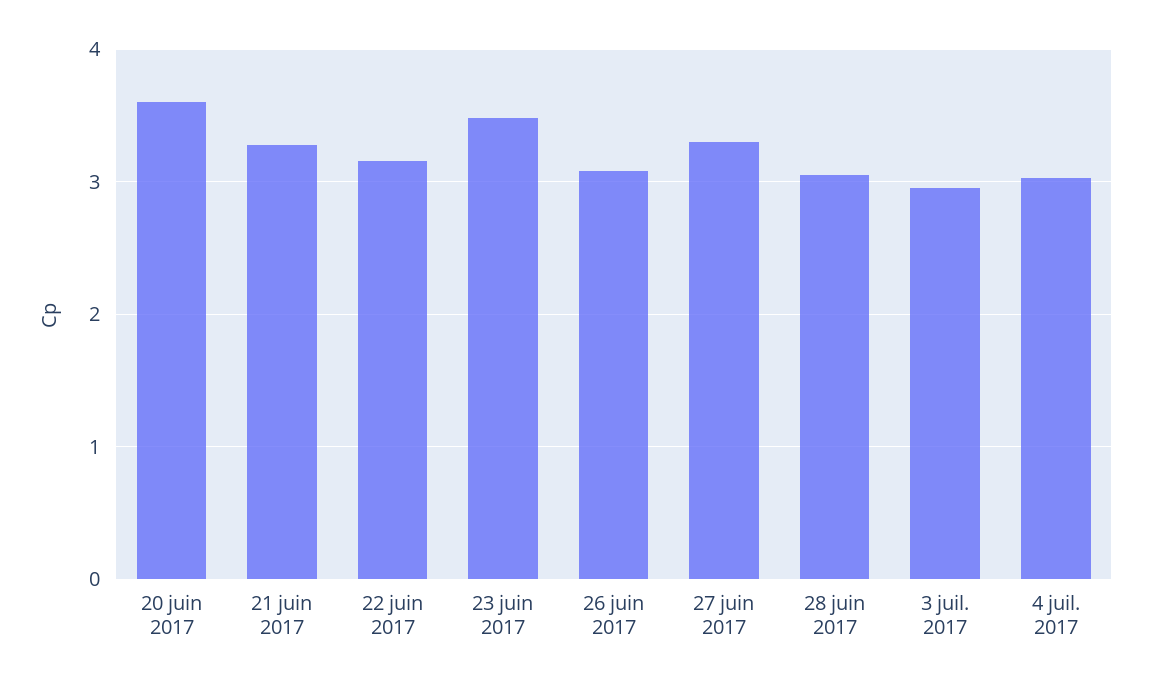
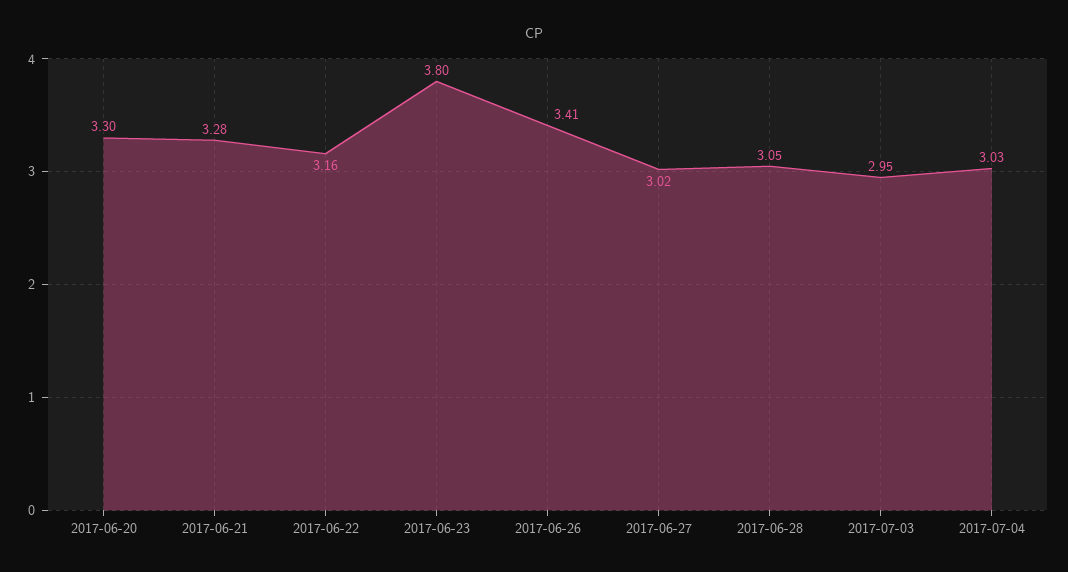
20 juin 2017: 3.6 -> 3.3
23 juin 2017: 3.5 -> 3.8
26 juin 2017: 3.1 -> 3.41
27 juin 2017: 3.3 -> 3.02

